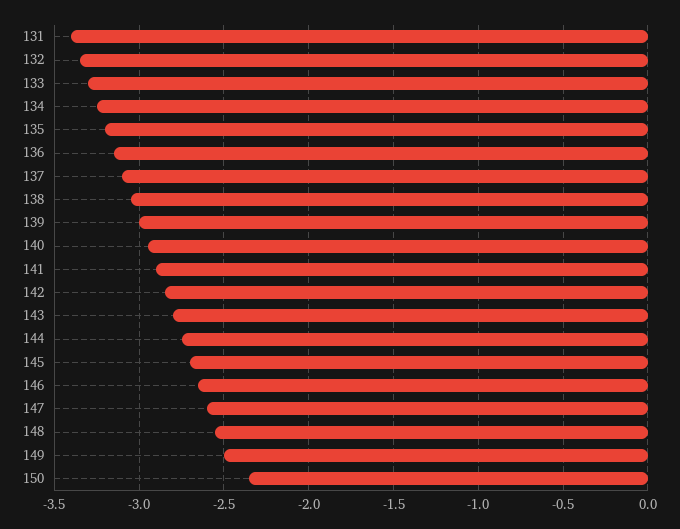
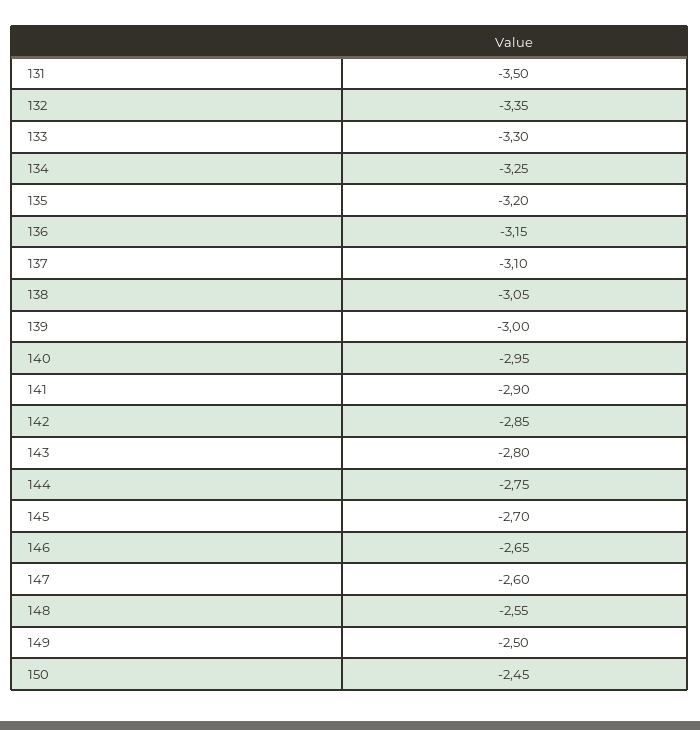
131: -3.4 -> -3.5
150: -2.35 -> -2.45

